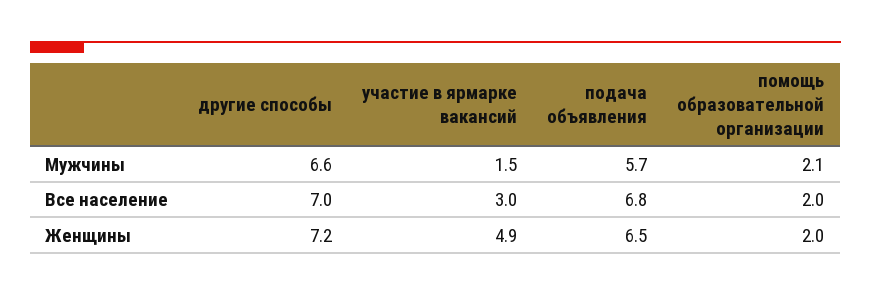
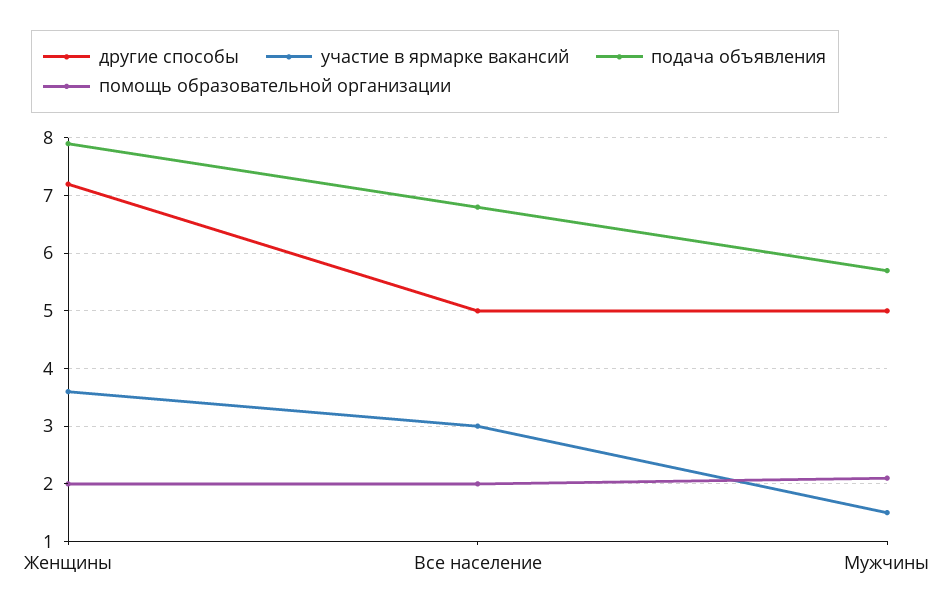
другие способы, Мужчины: 6.6 -> 5
другие способы, Все население: 7 -> 5
участие в ярмарке вакансий, Женщины: 4.9 -> 3.5
подача объявления, Женщины: 6.5 -> 8

